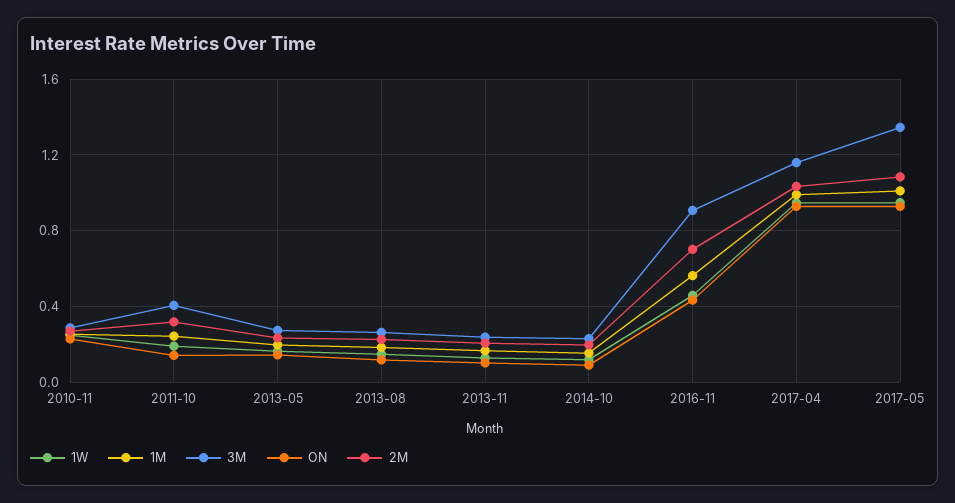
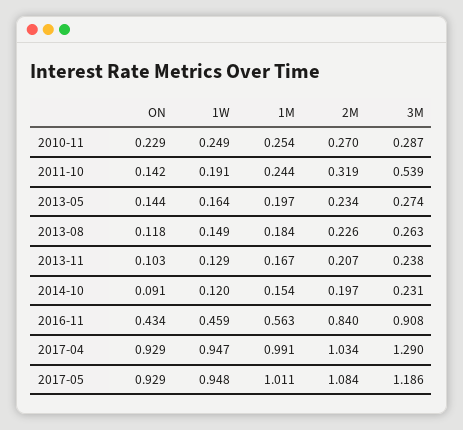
3M, 2011-10: 0.4 -> 0.539
2M, 2016-11: 0.7 -> 0.84
3M, 2017-04: 1.15 -> 1.29
3M, 2017-05: 1.35 -> 1.186

